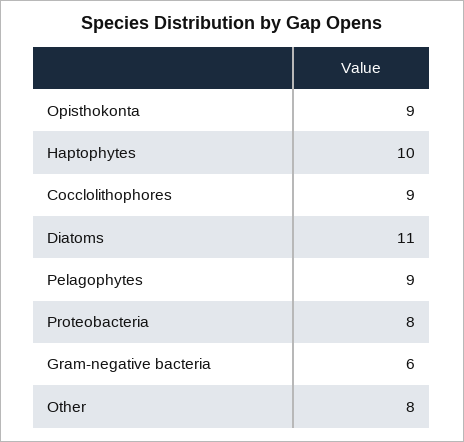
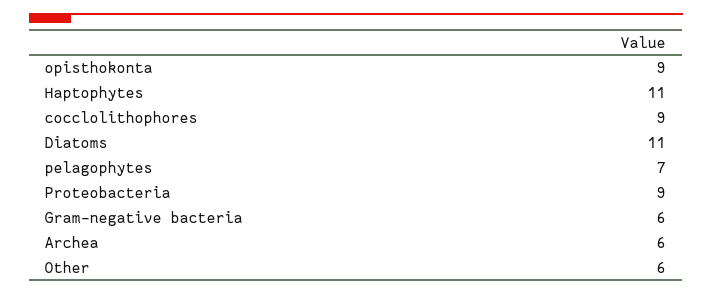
Haptophytes: 10 -> 11
Pelagophytes: 9 -> 7
Proteobacteria: 8 -> 9
Other: 8 -> 6
Archea: none -> 6

